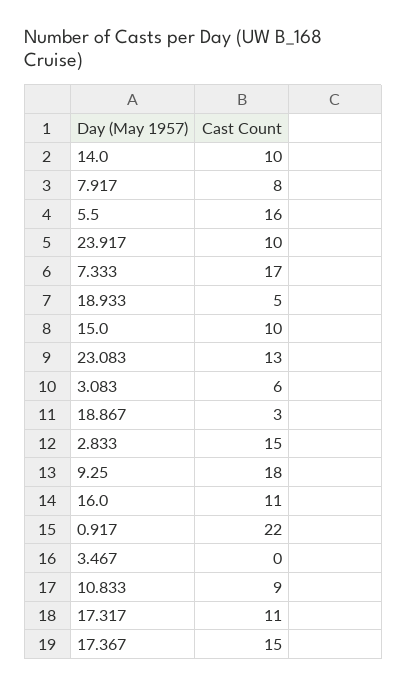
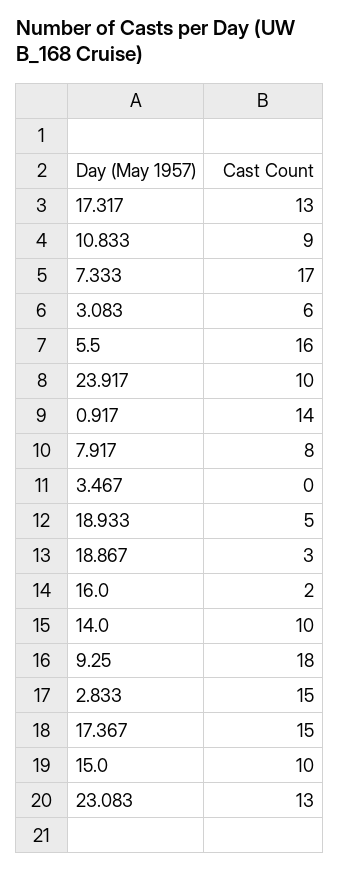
16.0: 11 -> 2
0.917: 22 -> 14
17.317: 11 -> 13

